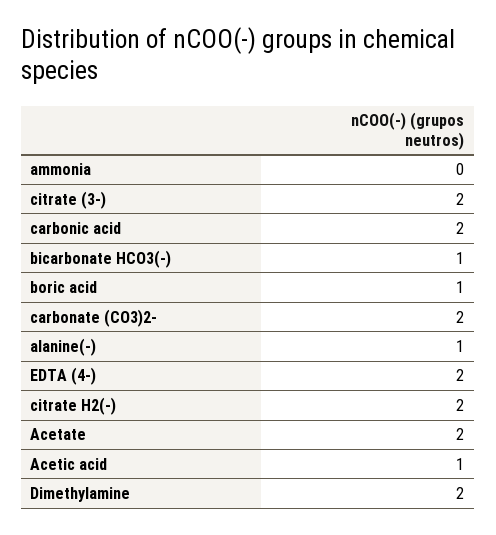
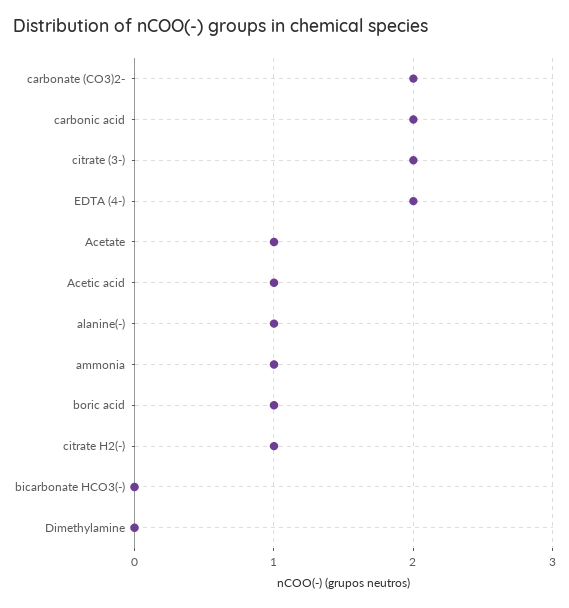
ammonia: 0 -> 1
bicarbonate HCO3(-): 1 -> 0
citrate H2(-): 2 -> 1
Acetate: 2 -> 1
Dimethylamine: 2 -> 0

